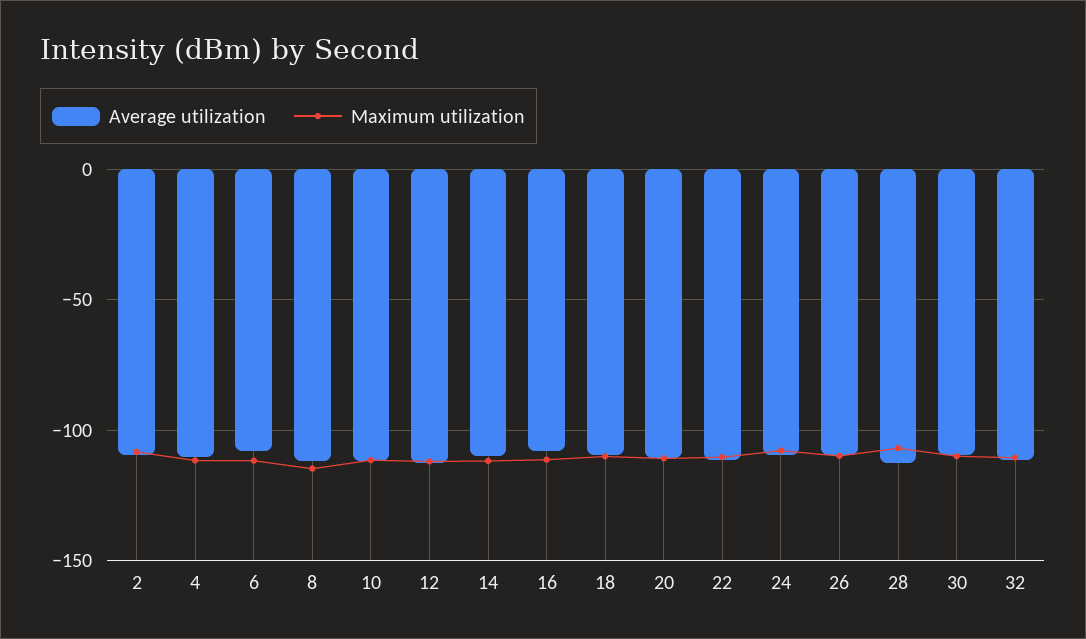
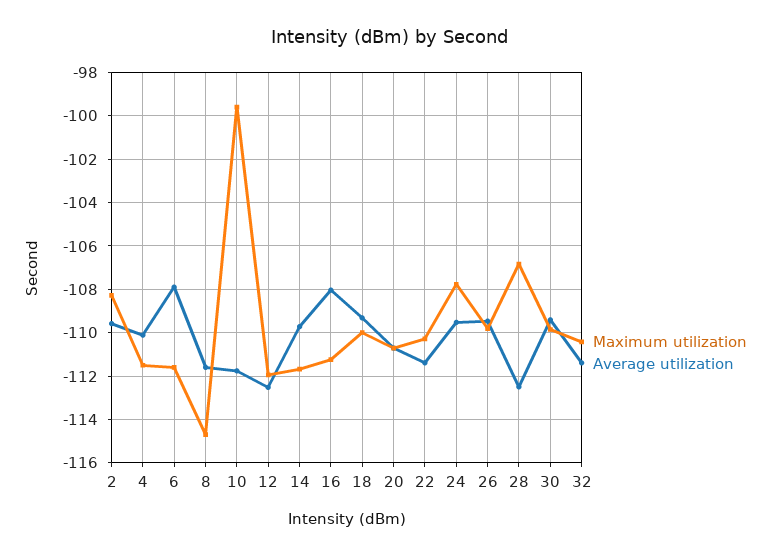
Maximum utilization, 10: -110 -> -99.5

